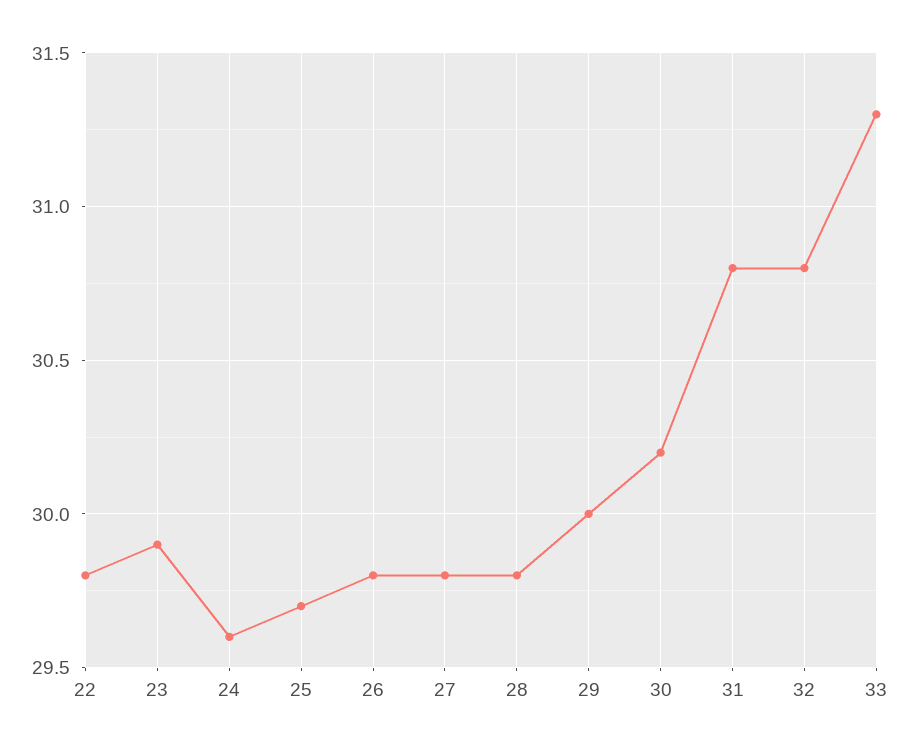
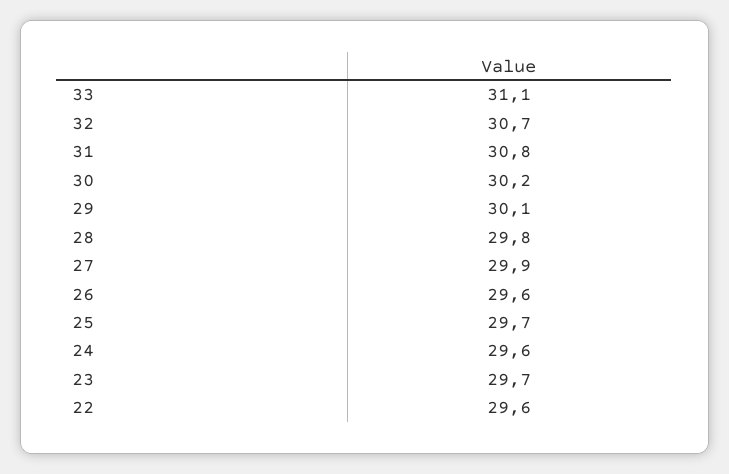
22: 29.8 -> 29.6
23: 29.9 -> 29.7
26: 29.8 -> 29.6
27: 29.8 -> 29.9
29: 30 -> 30.1
32: 30.8 -> 30.7
33: 31.3 -> 31.1

